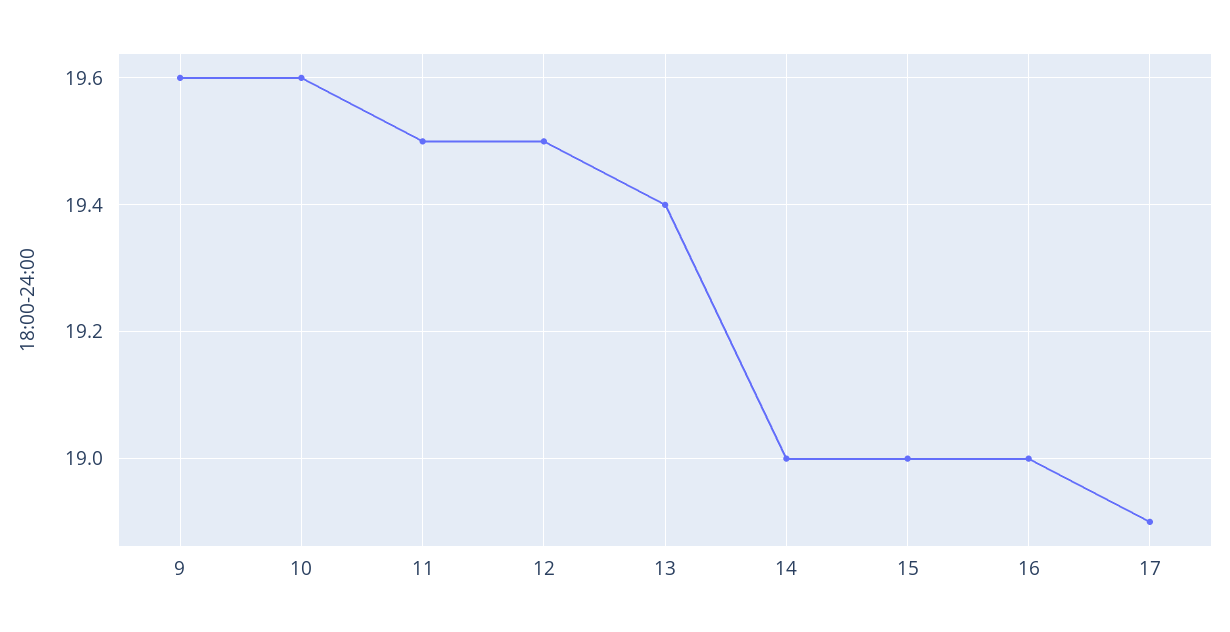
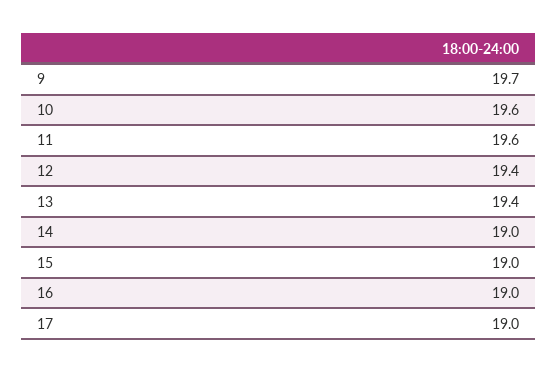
9: 19.6 -> 19.7
11: 19.5 -> 19.6
12: 19.5 -> 19.4
17: 18.9 -> 19

